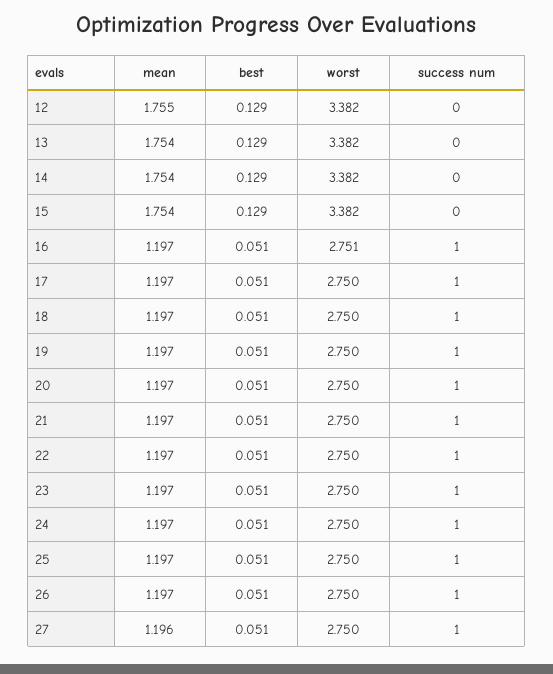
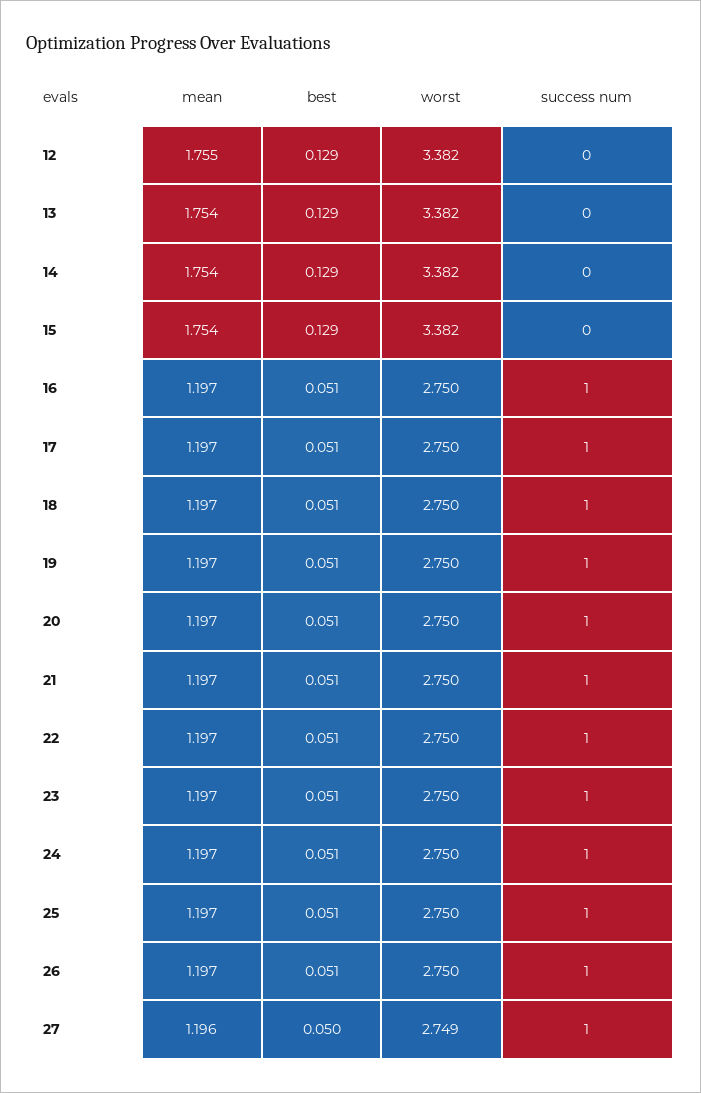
worst, 16: 2.751 -> 2.75
best, 27: 0.051 -> 0.05
worst, 27: 2.75 -> 2.749

